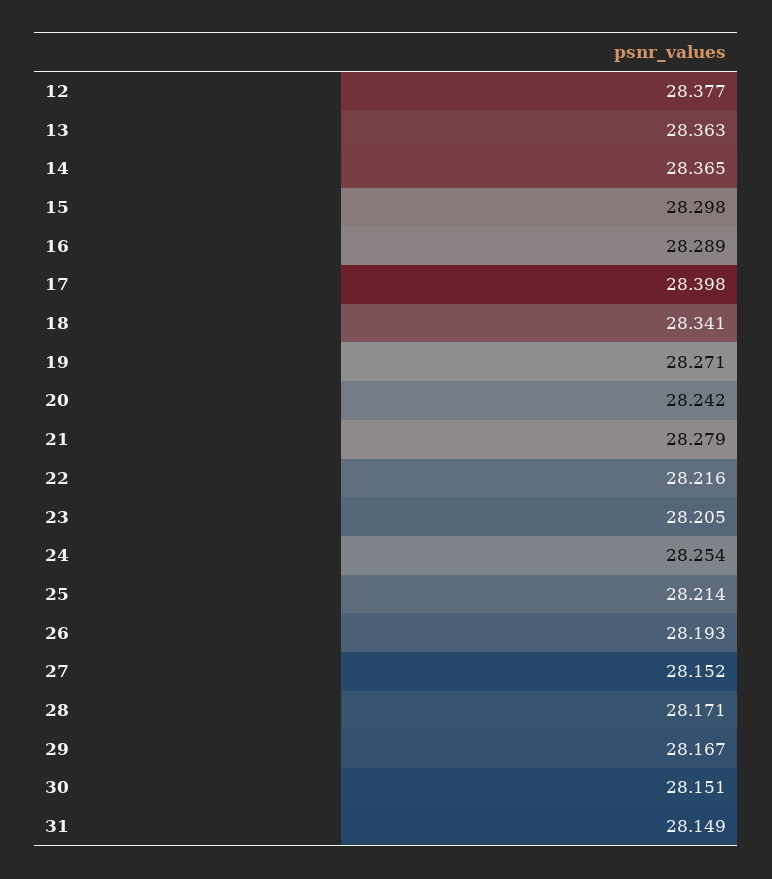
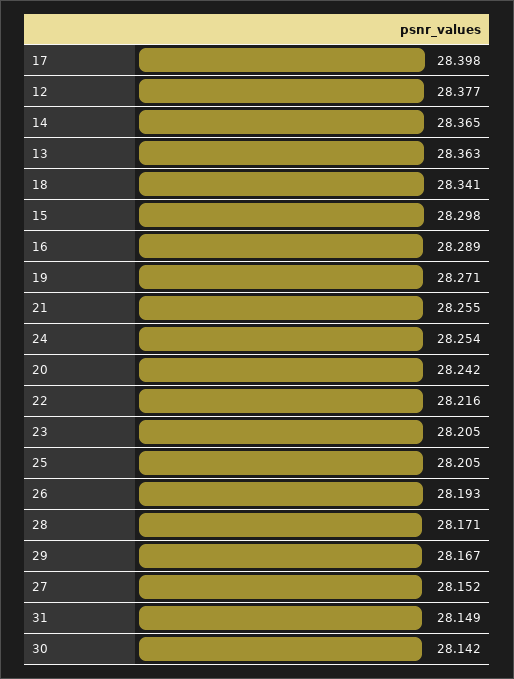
21: 28.279 -> 28.255
25: 28.214 -> 28.205
30: 28.151 -> 28.142

